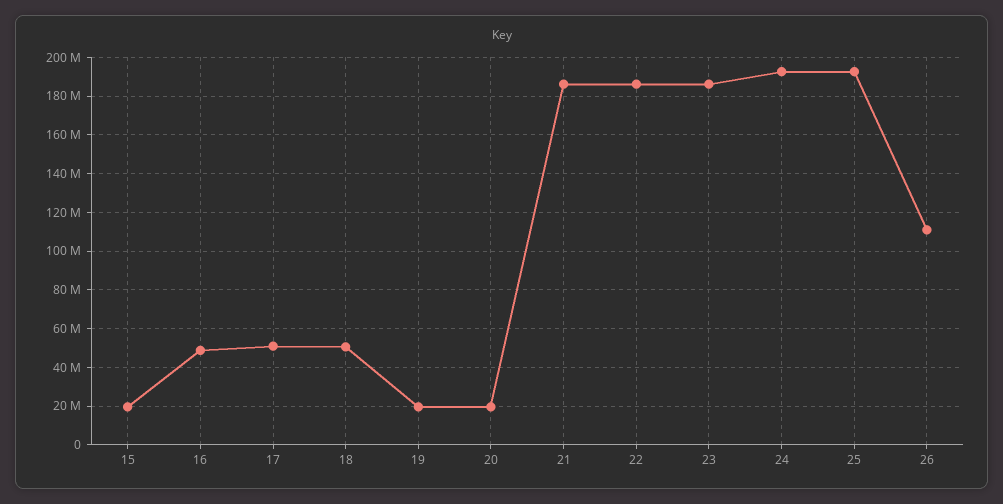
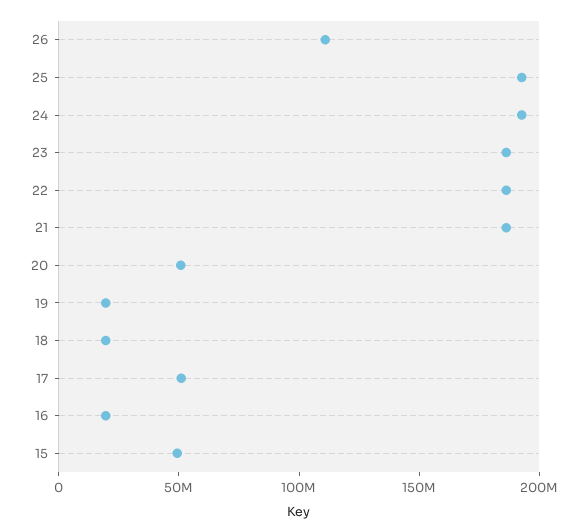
15: 20000000 -> 50000000
16: 50000000 -> 20000000
18: 50000000 -> 20000000
20: 20000000 -> 50000000

